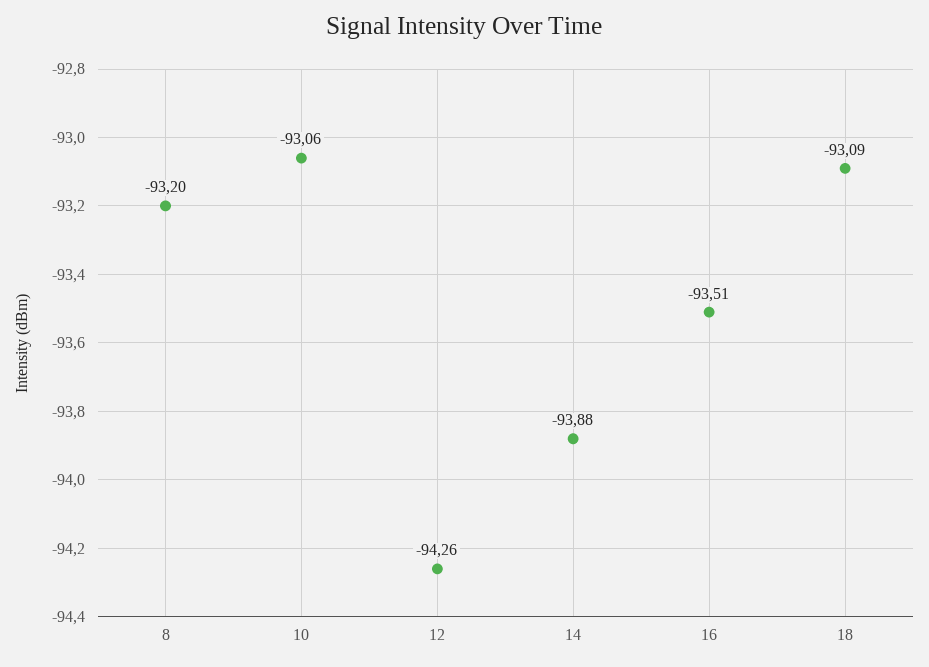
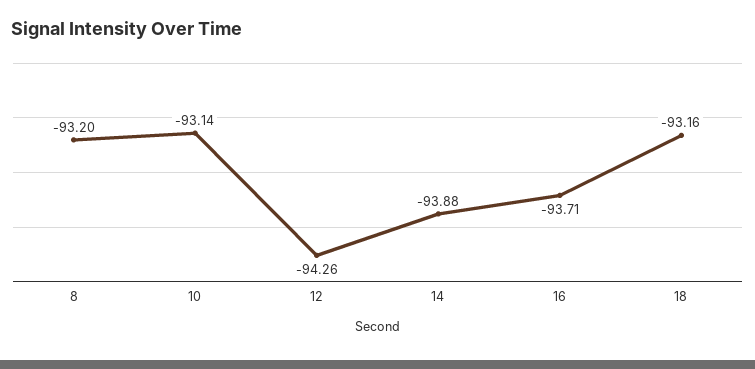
10: -93.06 -> -93.14
16: -93.51 -> -93.71
18: -93.09 -> -93.16

